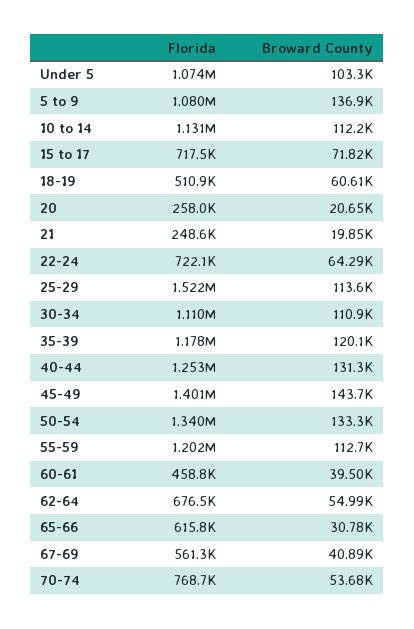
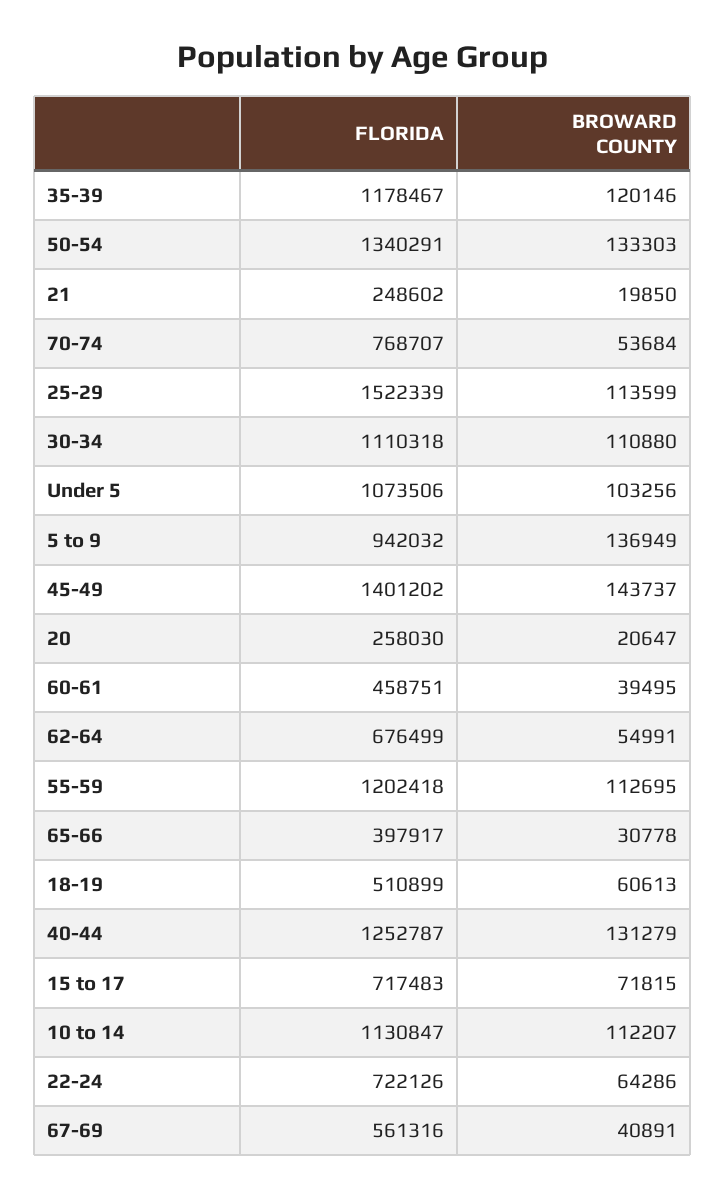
Florida, 5 to 9: 1080000 -> 942032
Florida, 65-66: 615800 -> 397917

